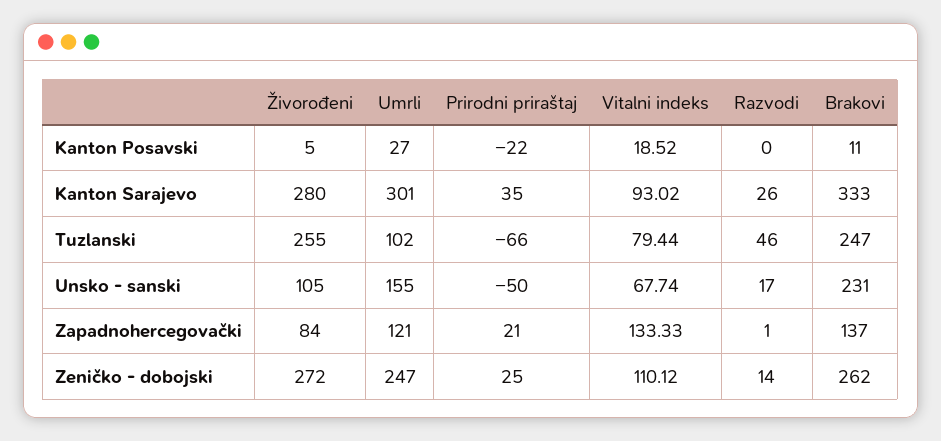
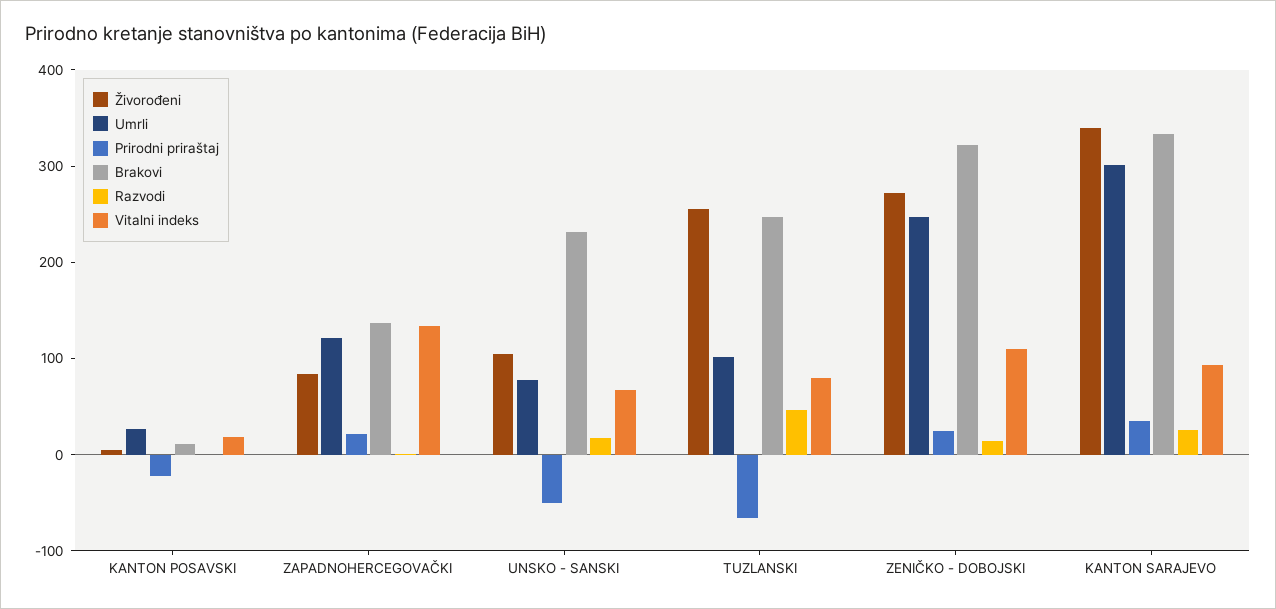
Živorođeni, Kanton Sarajevo: 280 -> 340
Umrli, Unsko - sanski: 155 -> 80
Brakovi, Zeničko - dobojski: 262 -> 320

